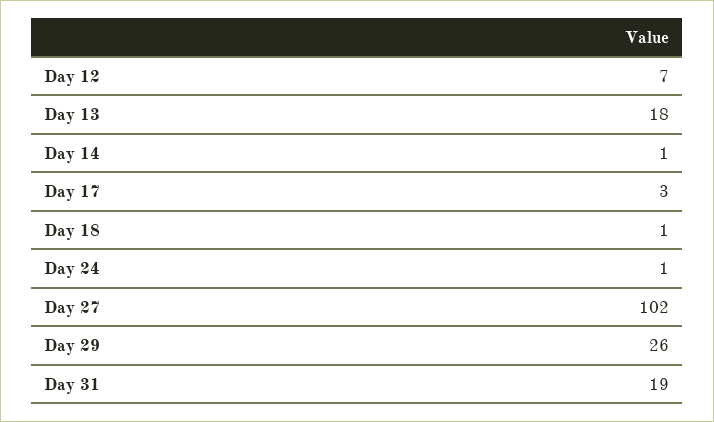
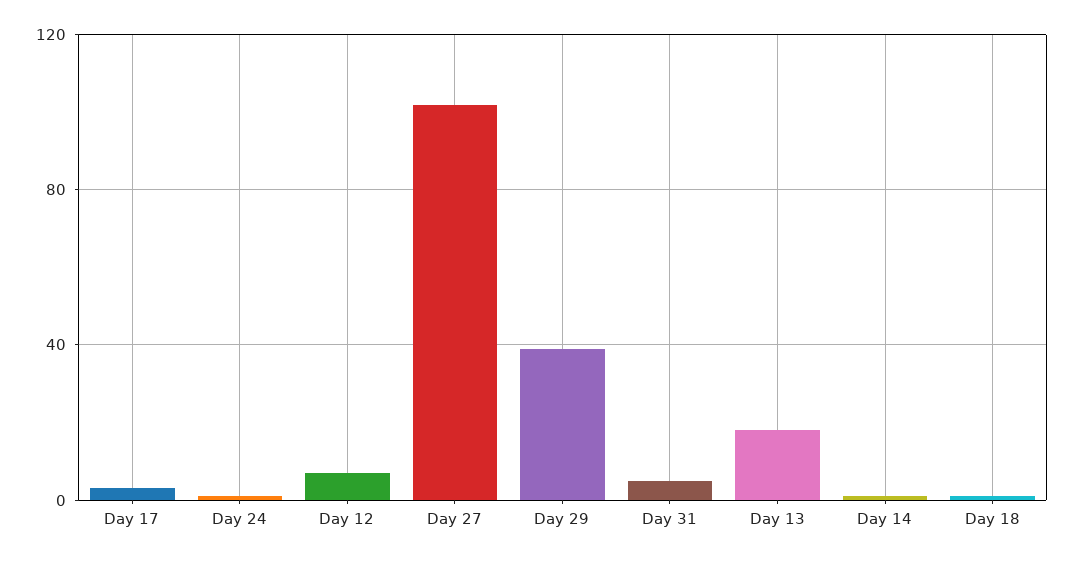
Day 29: 26 -> 40
Day 31: 19 -> 5

